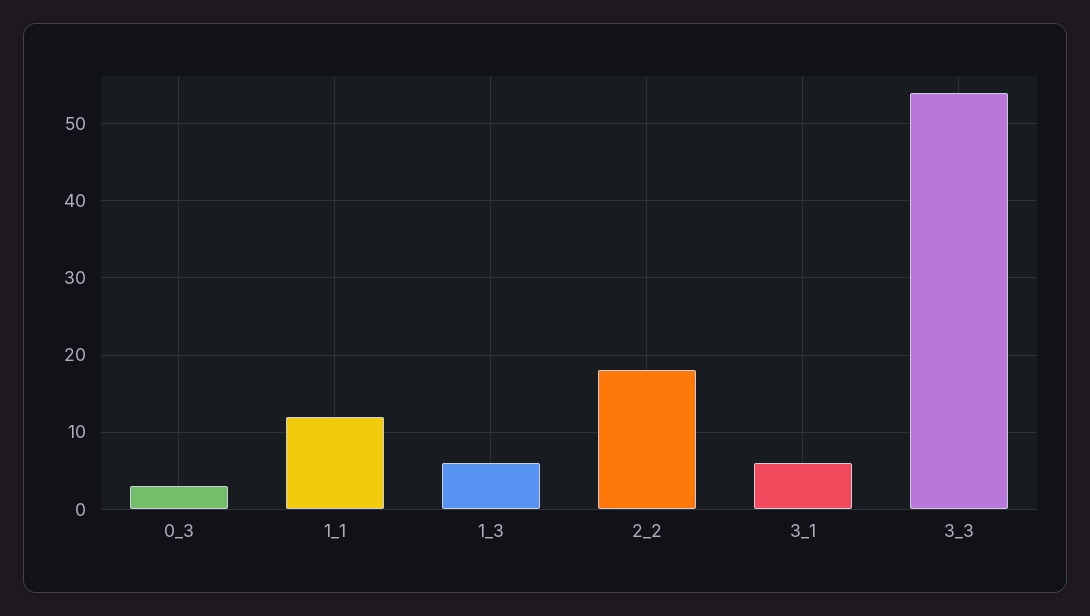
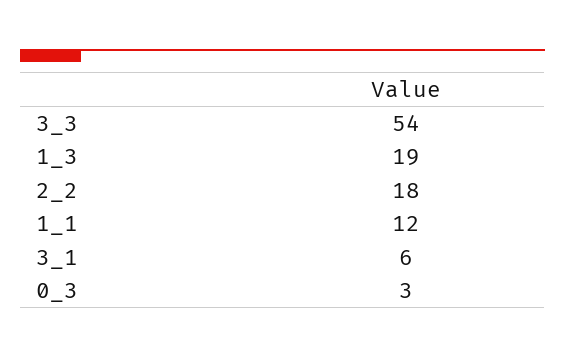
1_3: 6 -> 19

